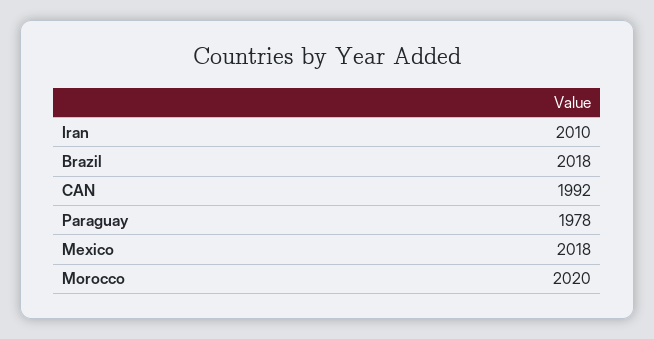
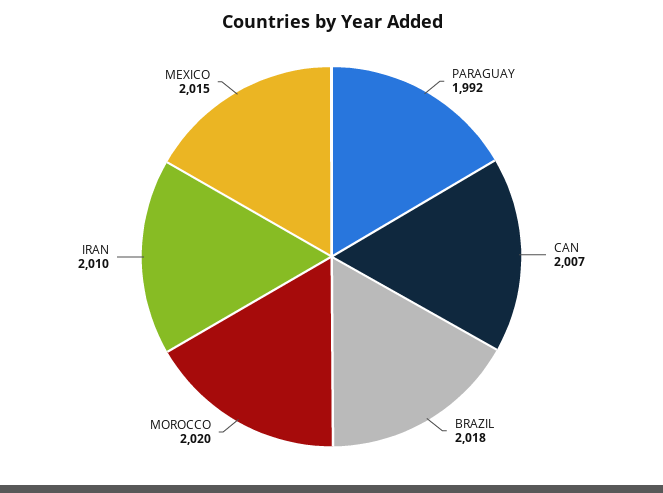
CAN: 1992 -> 2007
Paraguay: 1978 -> 1992
Mexico: 2018 -> 2015

